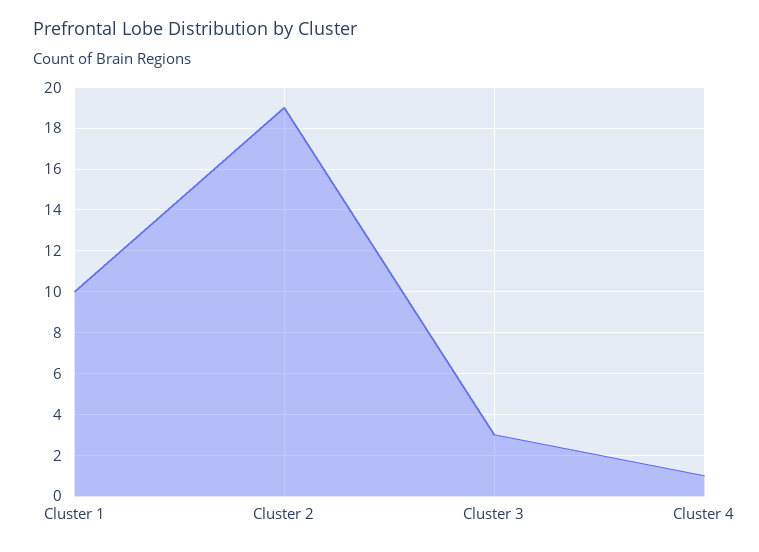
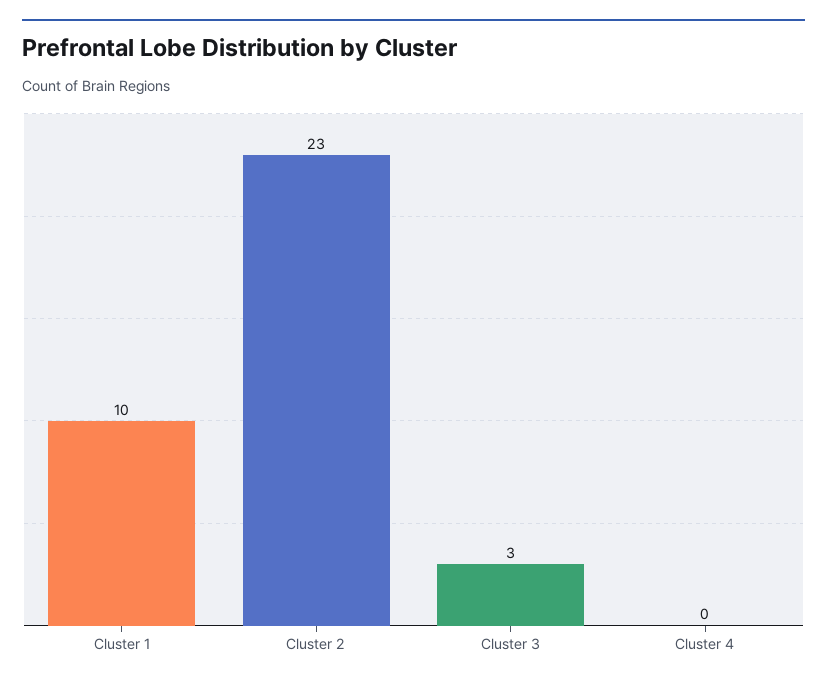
Cluster 2: 19 -> 23
Cluster 4: 1 -> 0

